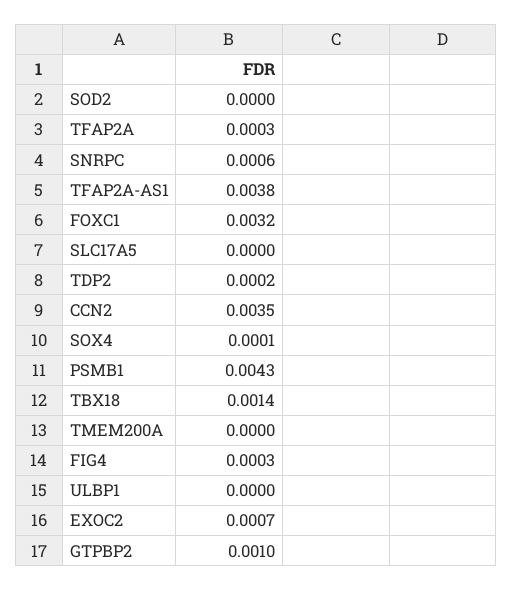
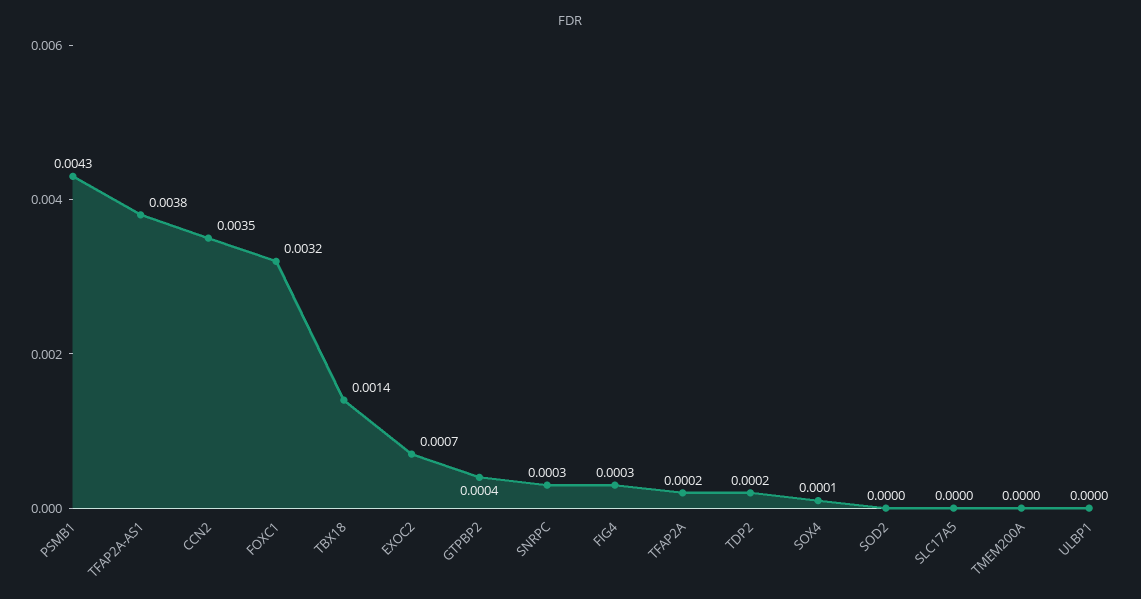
TFAP2A: 0.0003 -> 0.0002
SNRPC: 0.0006 -> 0.0003
GTPBP2: 0.001 -> 0.0004

